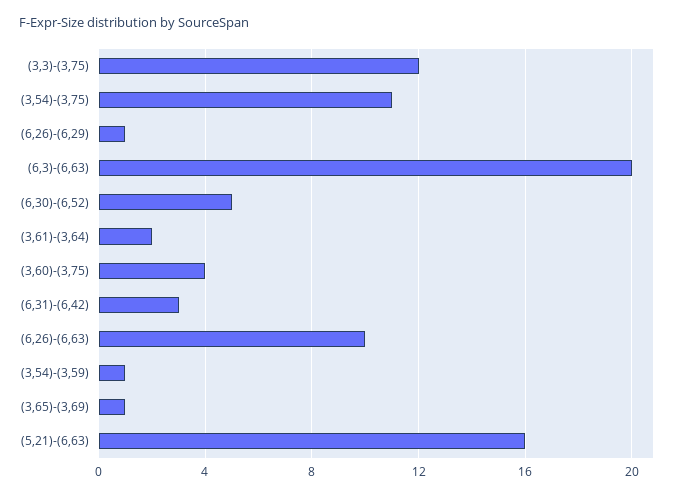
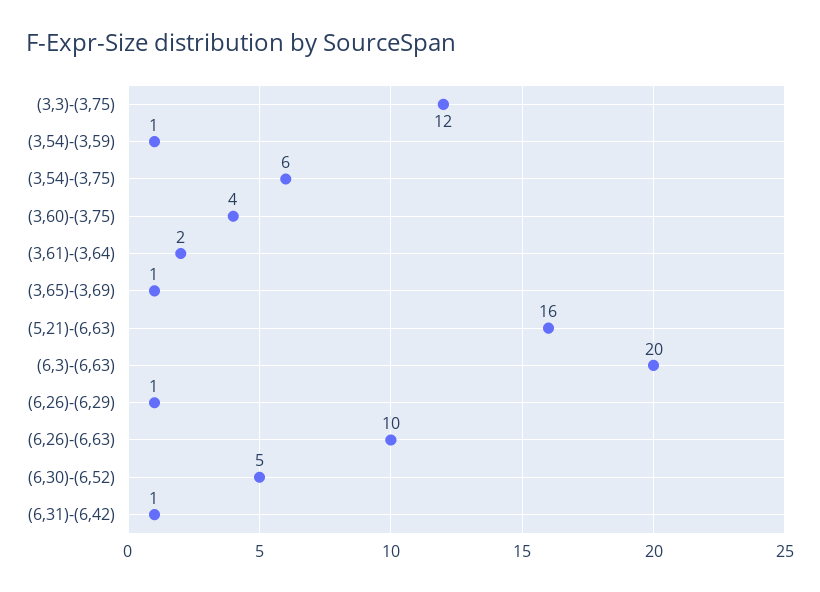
(3,54)-(3,75): 11 -> 6
(6,31)-(6,42): 3 -> 1

